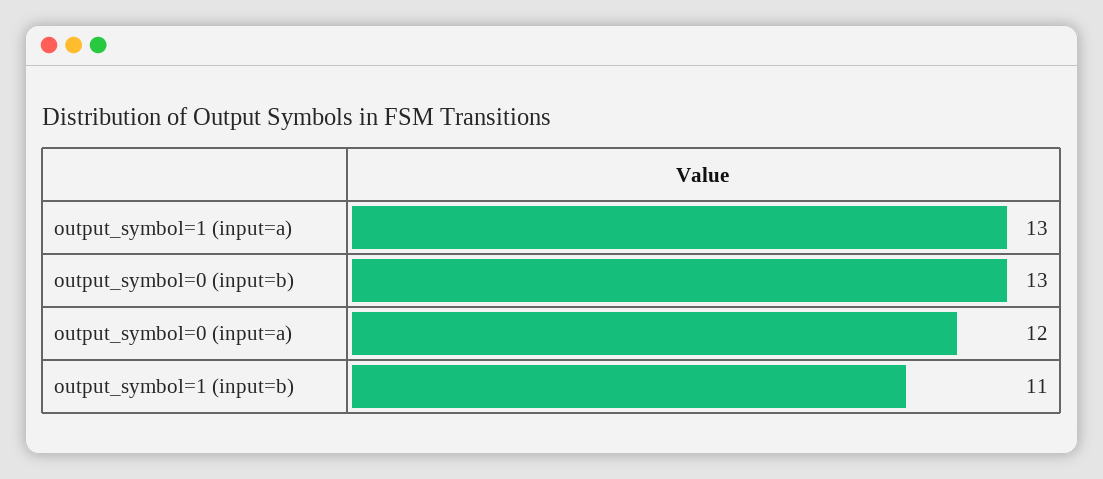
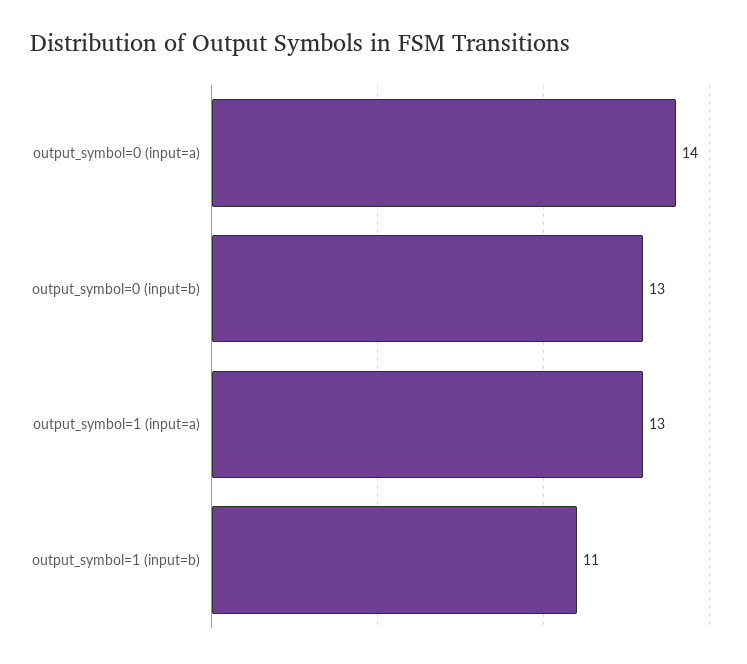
output_symbol=0 (input=a): 12 -> 14

